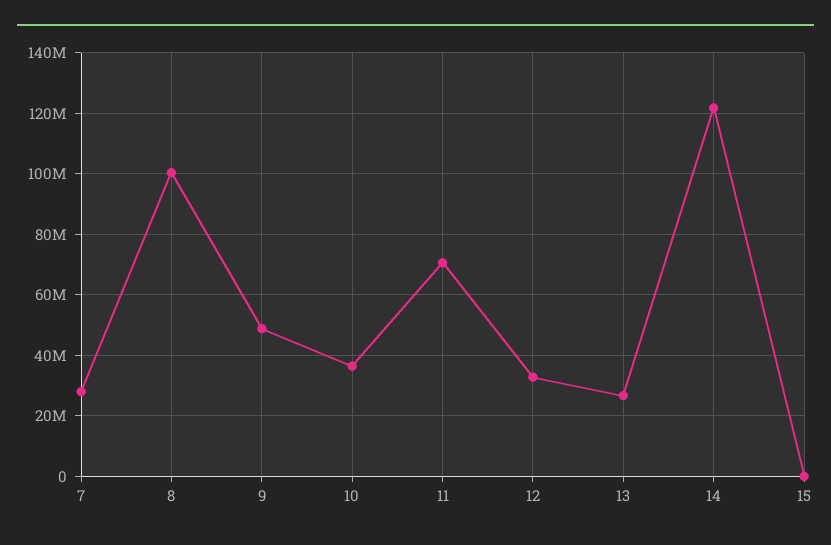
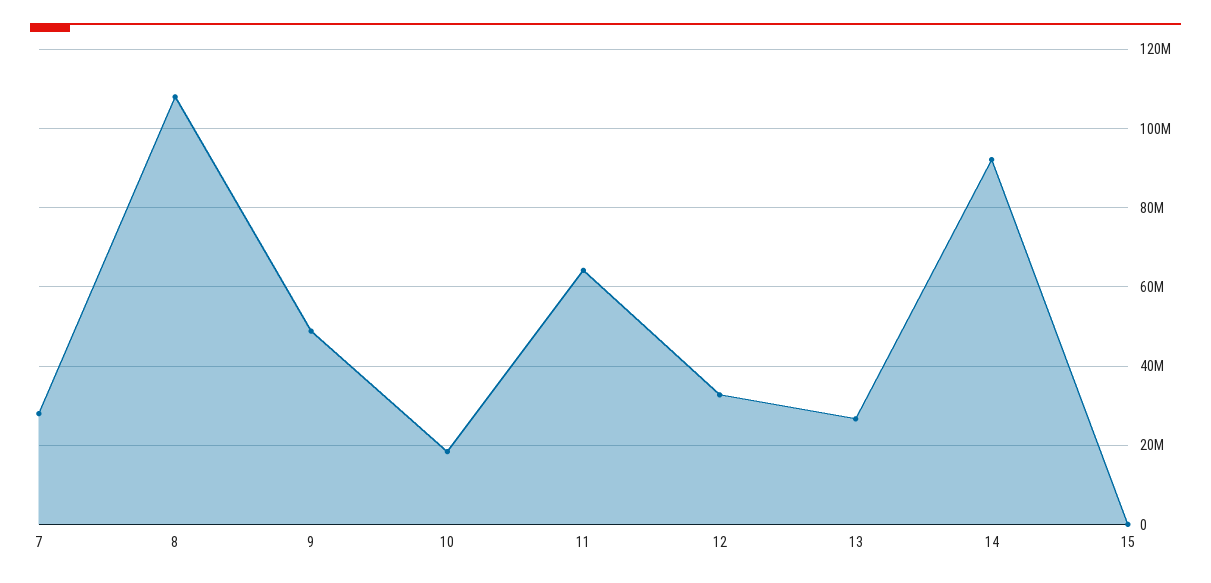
8: 100000000 -> 108000000
10: 36000000 -> 18000000
11: 70000000 -> 64000000
14: 122000000 -> 92000000

